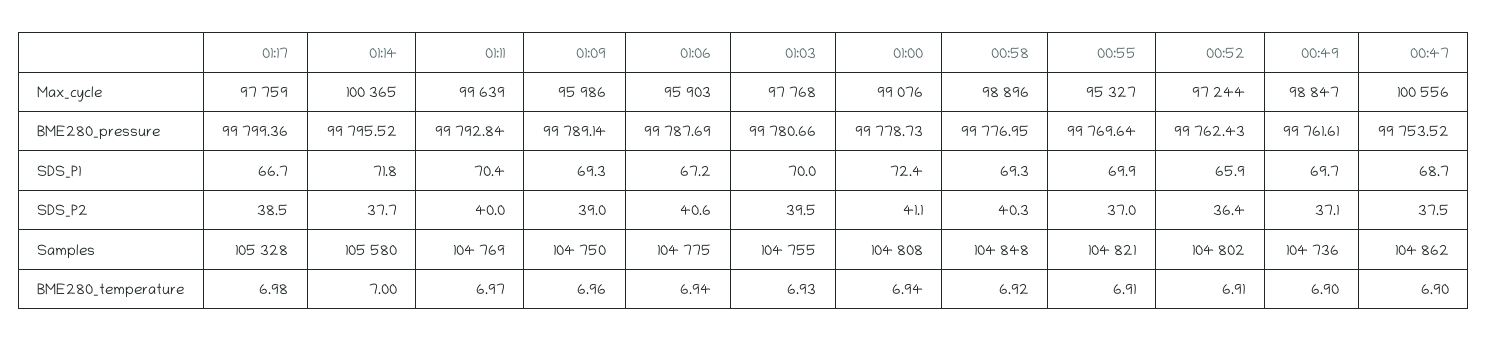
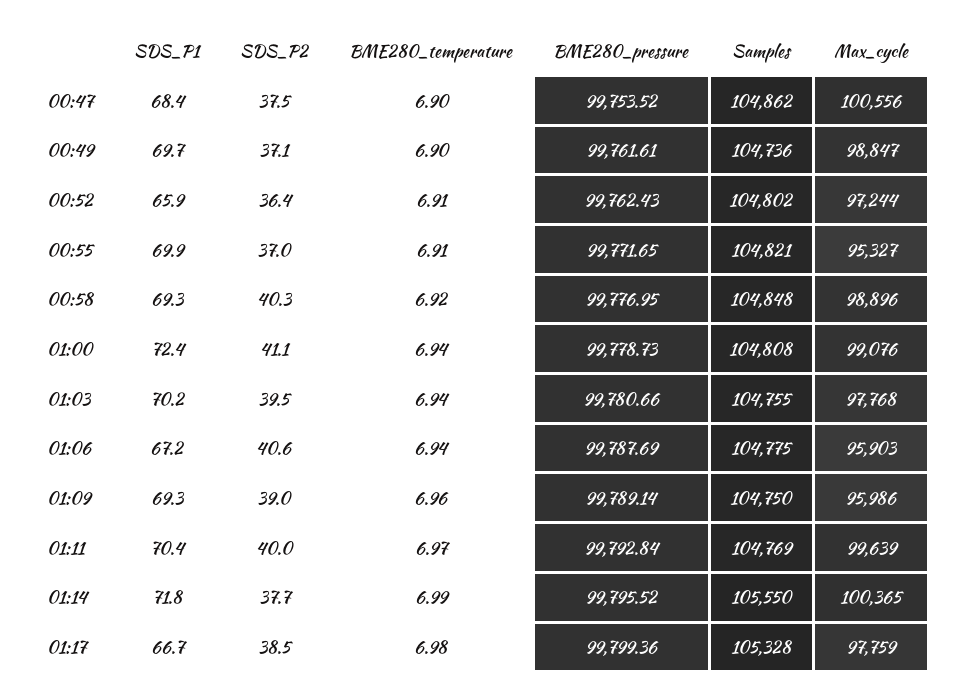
00:55, BME280_pressure: 99769.64 -> 99771.65
01:03, SDS_P1: 70 -> 70.2
00:47, SDS_P1: 68.7 -> 68.4
01:14, Samples: 105580 -> 105550
01:14, BME280_temperature: 7 -> 6.99
01:03, BME280_temperature: 6.93 -> 6.94

